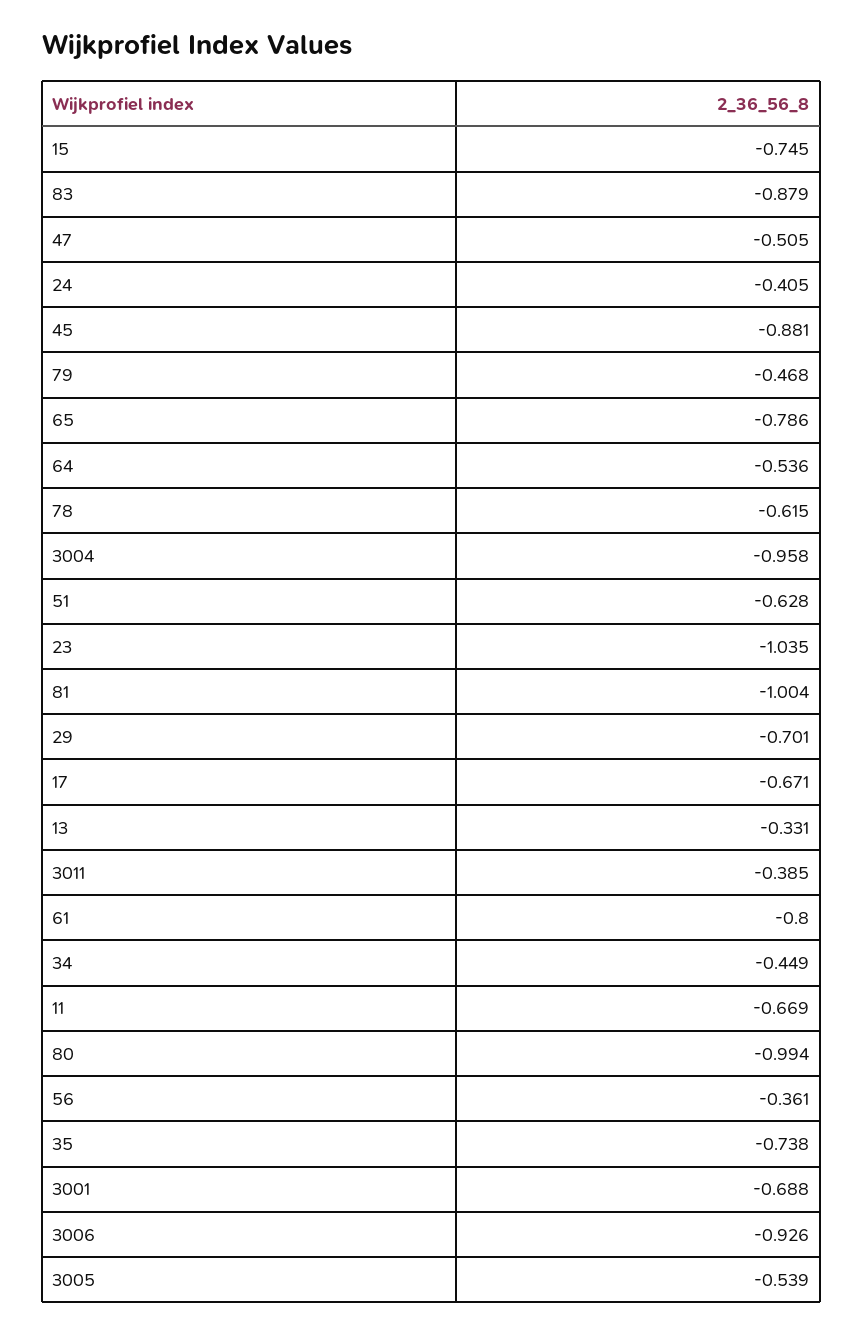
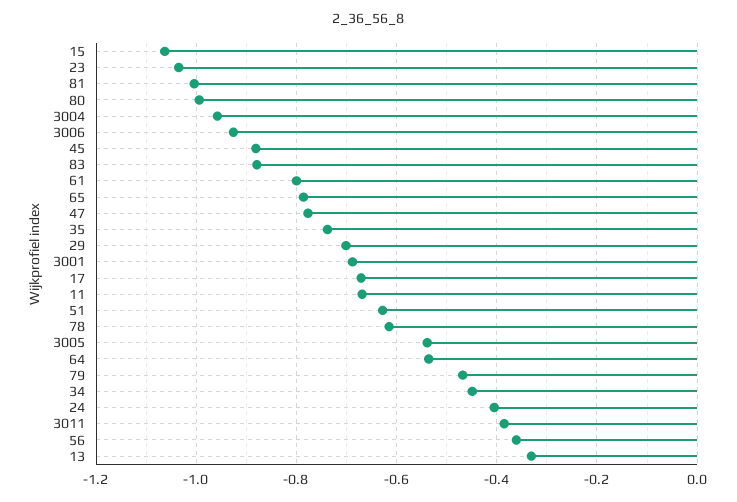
15: -0.745 -> -1.06
47: -0.505 -> -0.78

